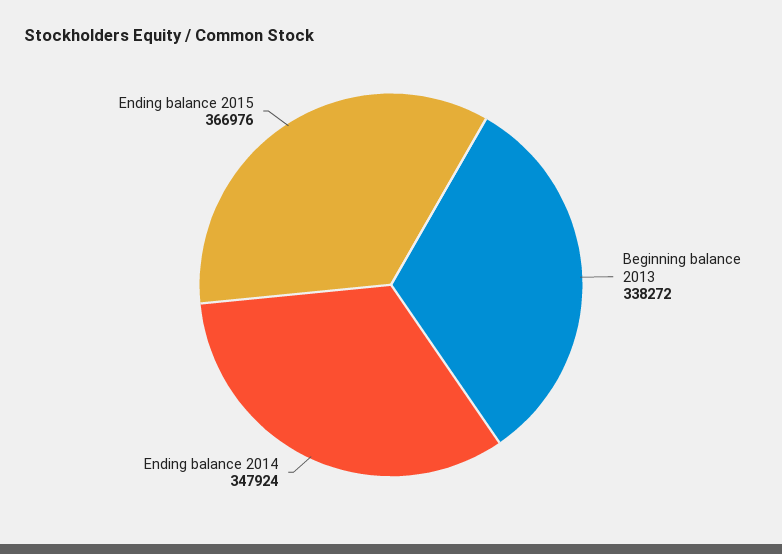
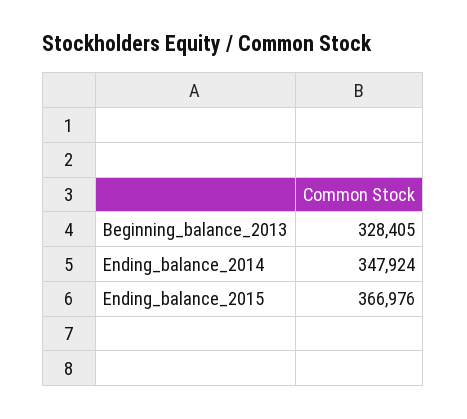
Beginning balance 2013: 338272 -> 328405

